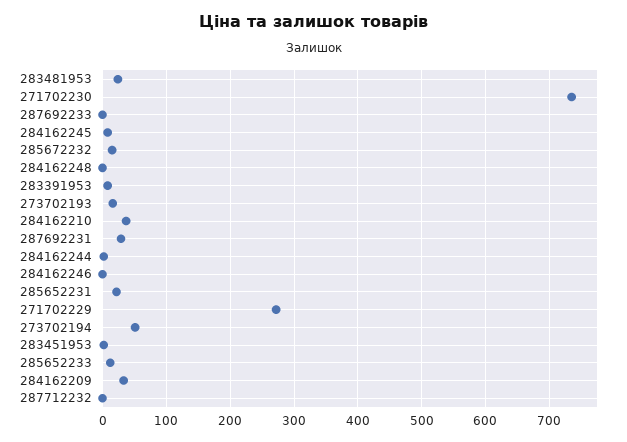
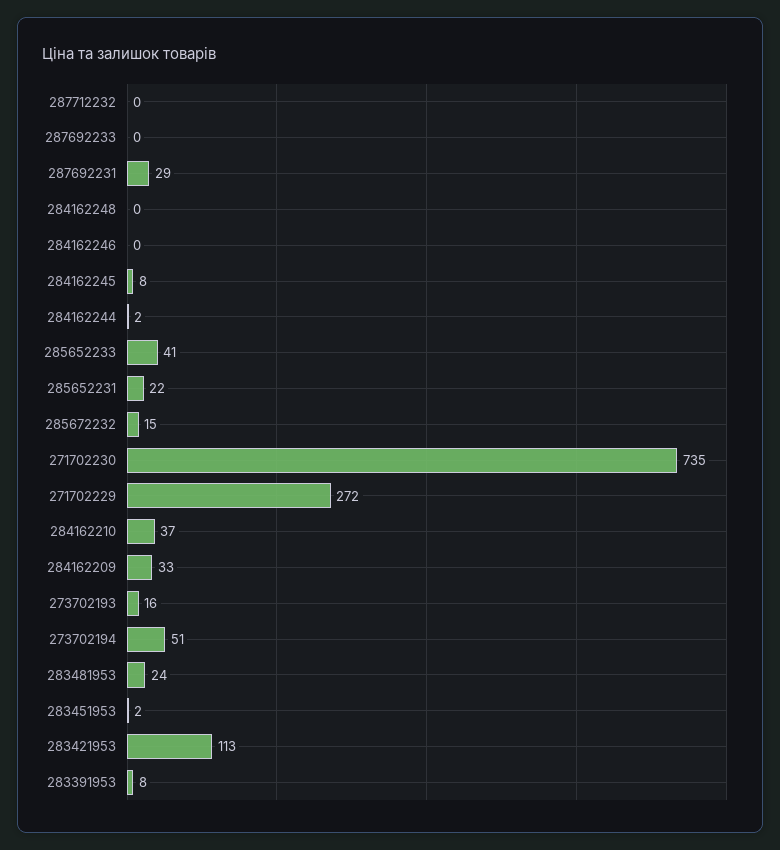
285652233: 10 -> 41
283421953: none -> 113

